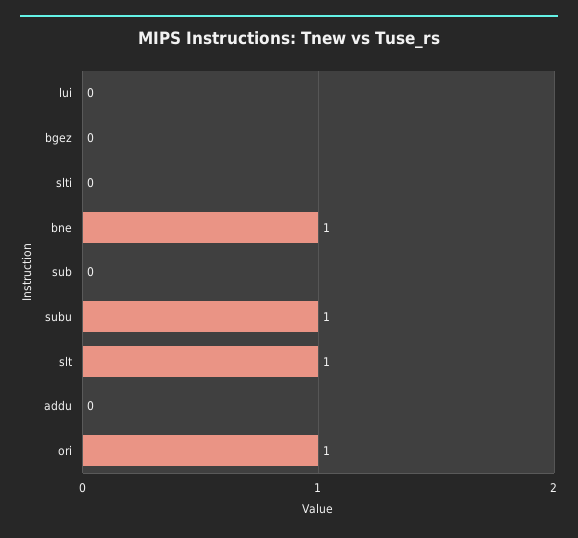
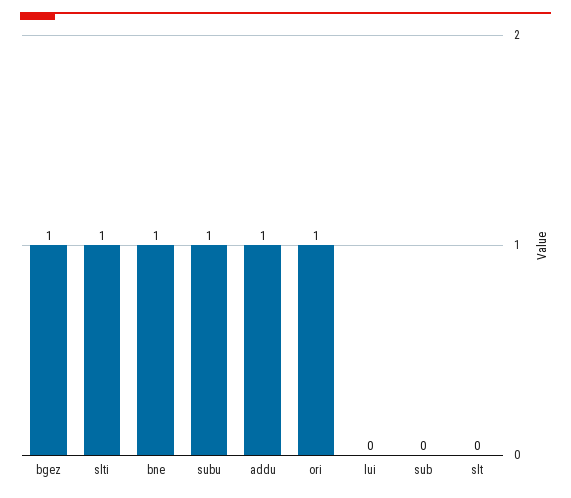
bgez: 0 -> 1
slti: 0 -> 1
slt: 1 -> 0
addu: 0 -> 1

